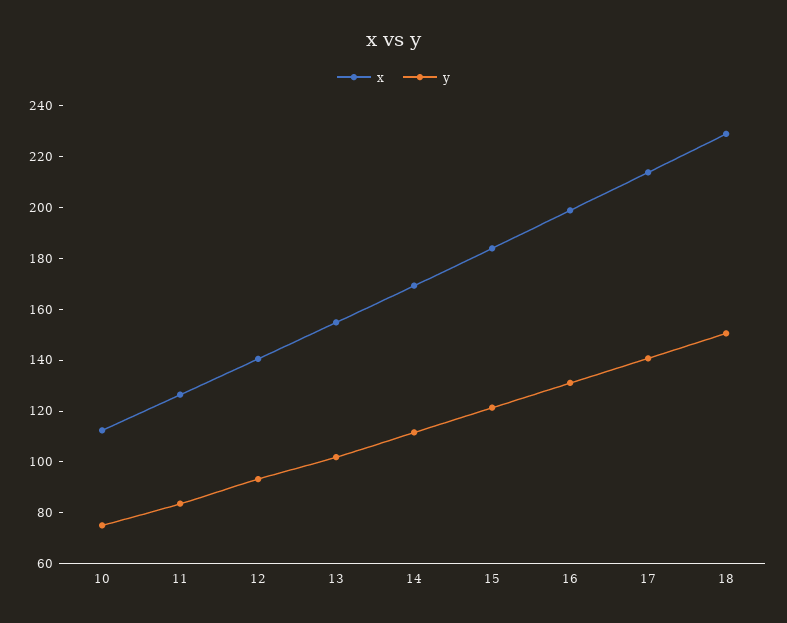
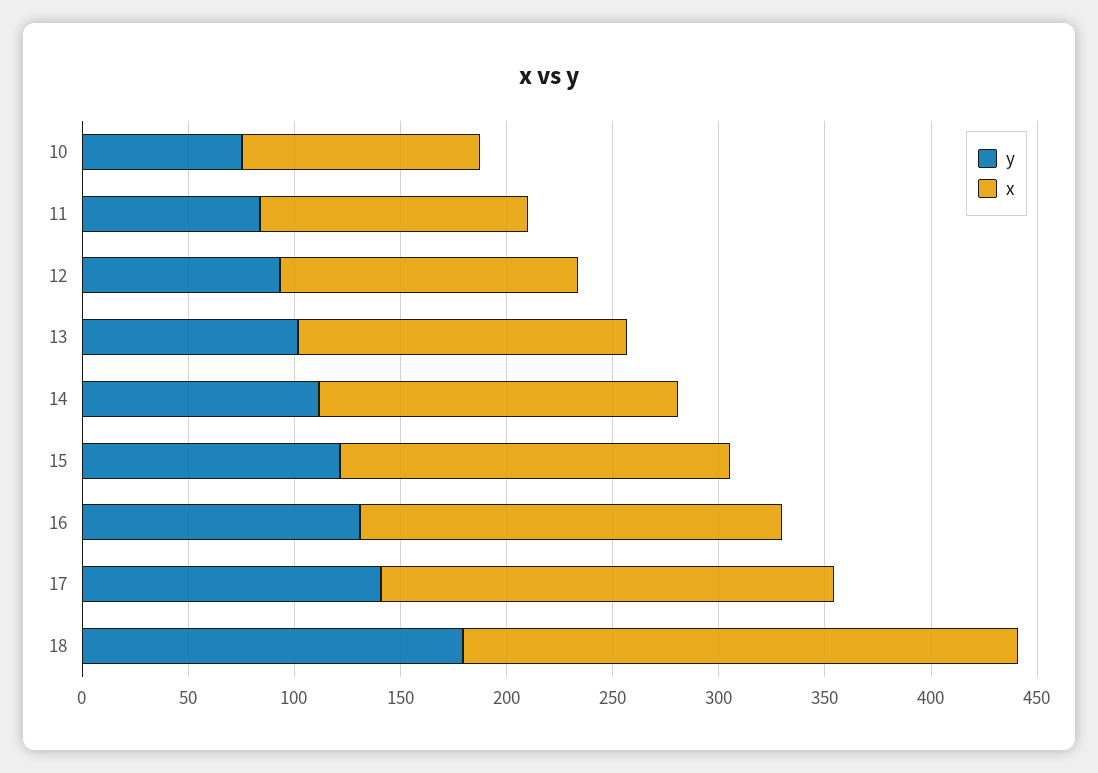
x, 18: 230 -> 260
y, 18: 150 -> 180

